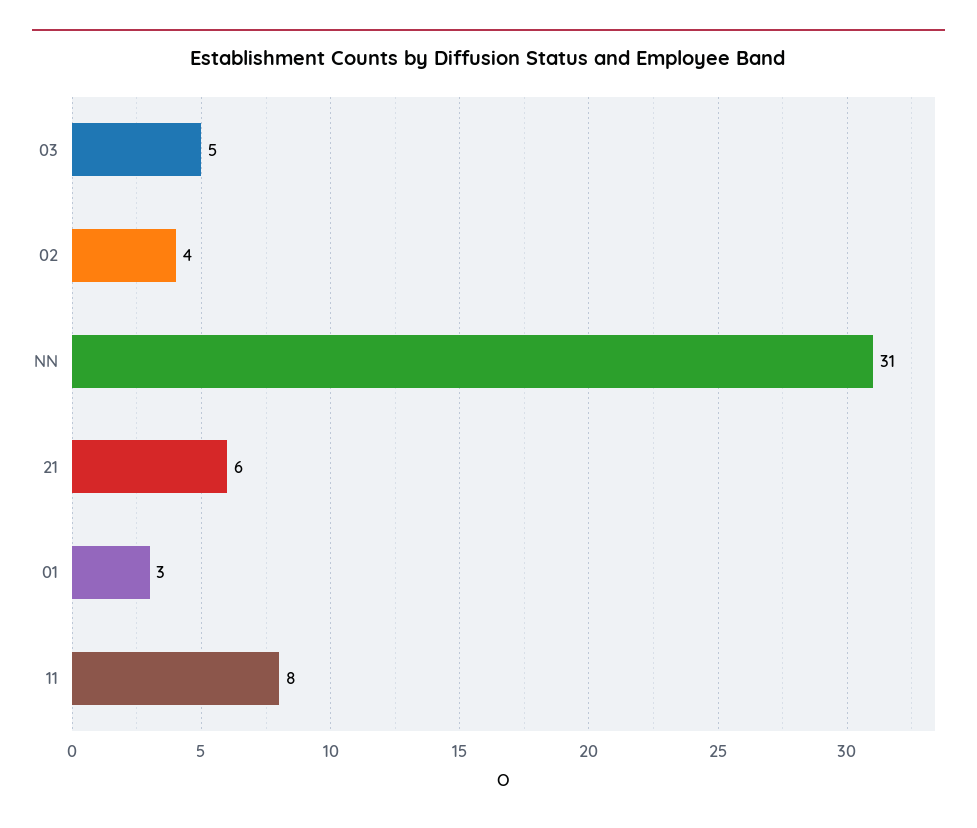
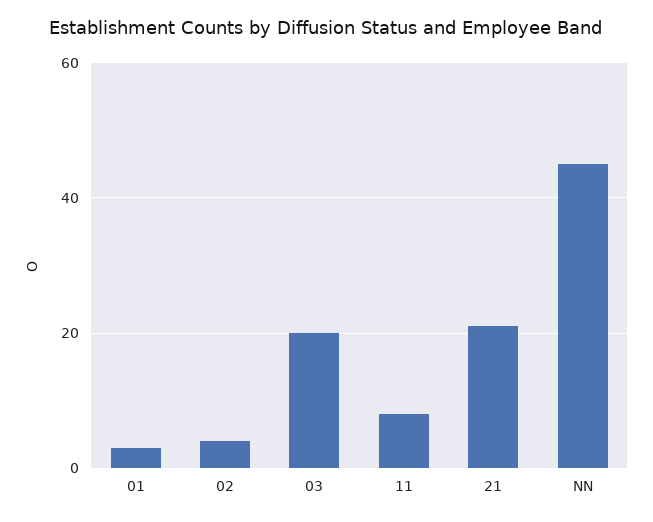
03: 5 -> 20
NN: 31 -> 45
21: 6 -> 20

